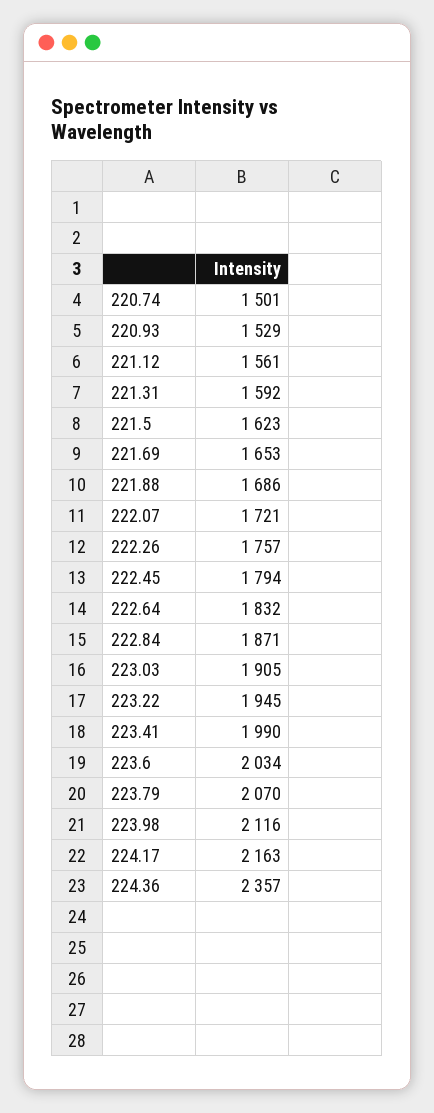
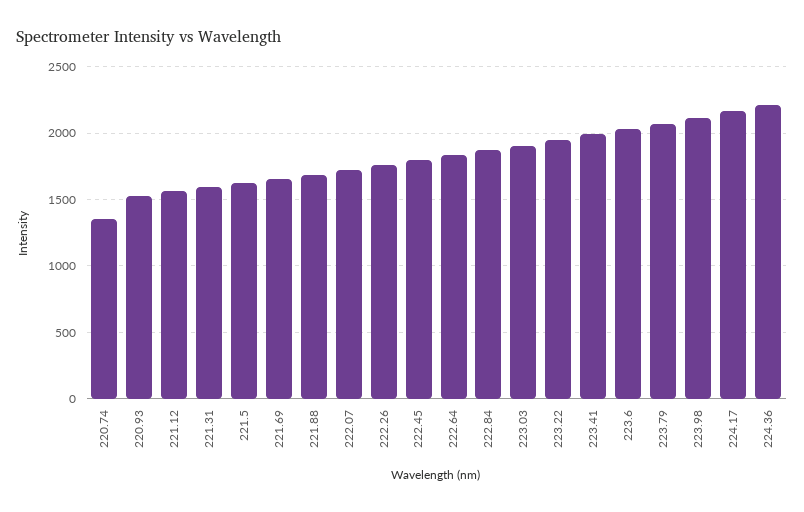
220.74: 1501 -> 1350
224.36: 2357 -> 2200

